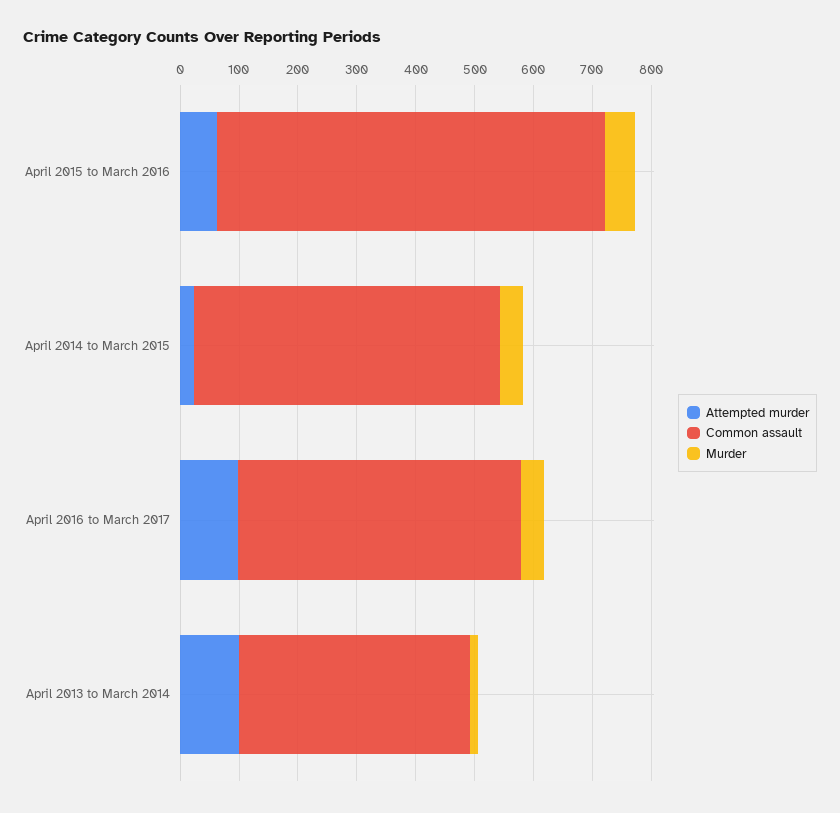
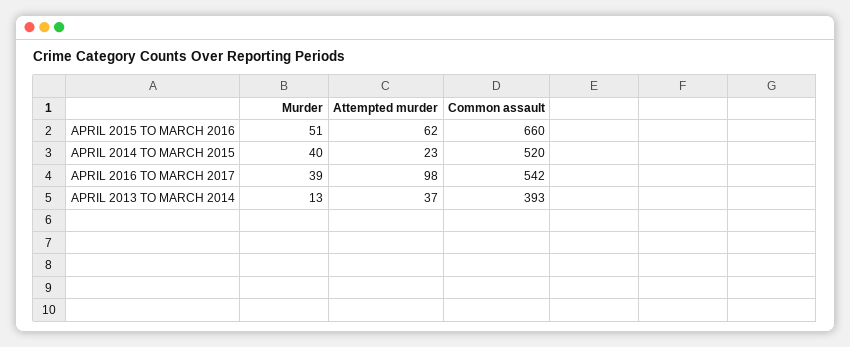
Common assault, April 2016 to March 2017: 480 -> 542
Attempted murder, April 2013 to March 2014: 100 -> 37

